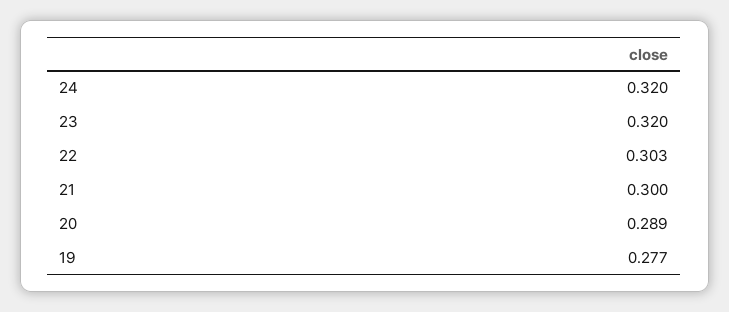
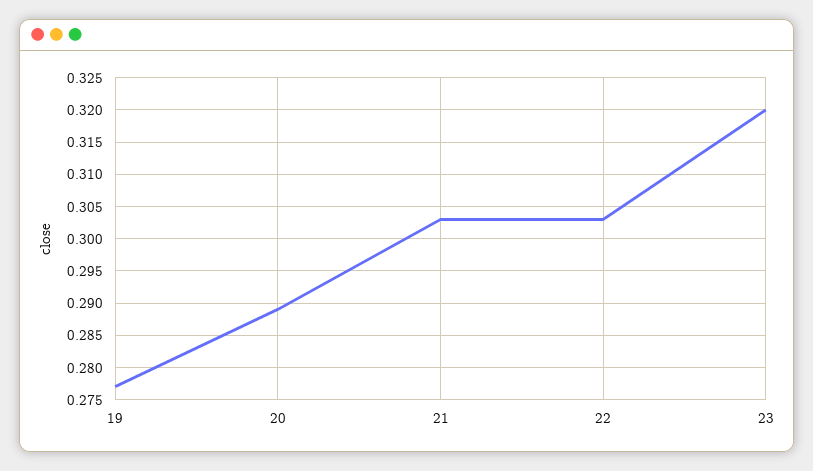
24: 0.32 -> none
21: 0.3 -> 0.303

